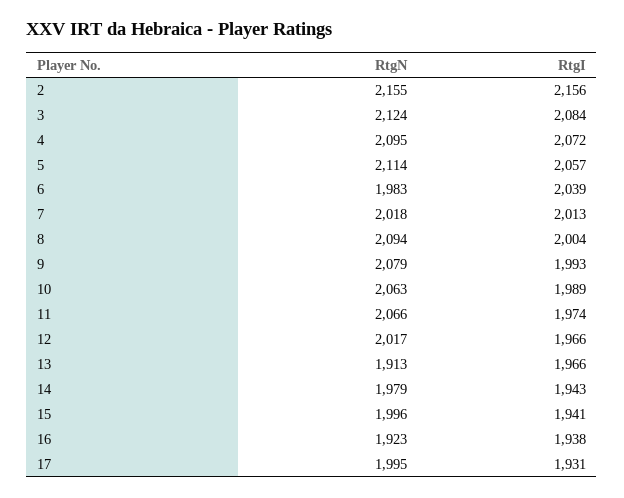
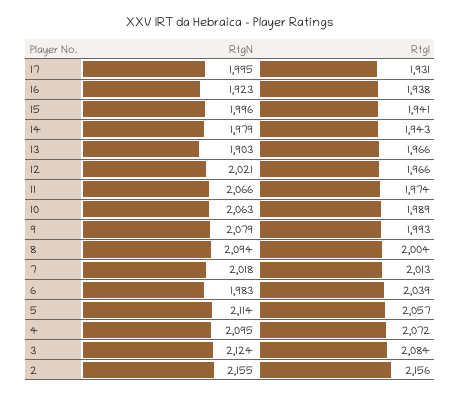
RtgN, 12: 2017 -> 2021
RtgN, 13: 1913 -> 1903

